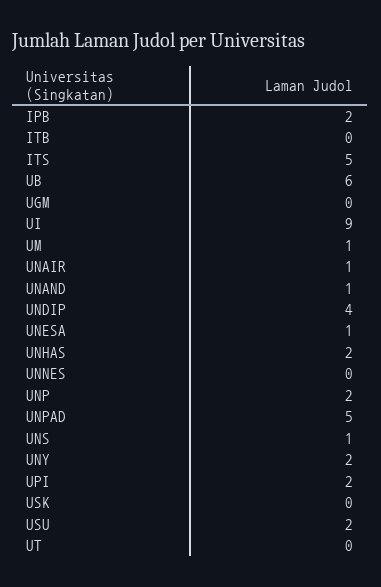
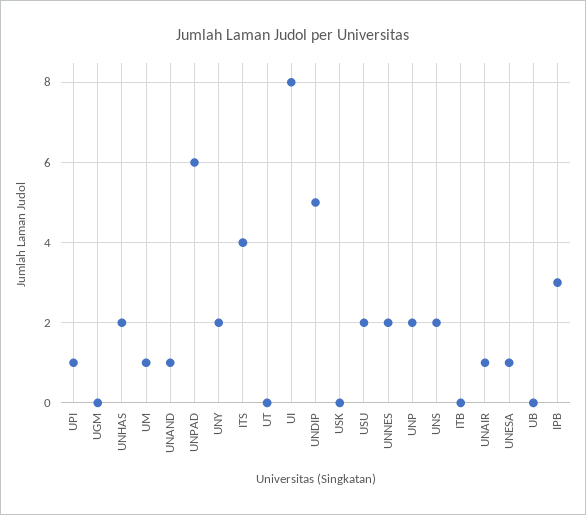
IPB: 2 -> 3
ITS: 5 -> 4
UB: 6 -> 0
UI: 9 -> 8
UNDIP: 4 -> 5
UNNES: 0 -> 2
UNPAD: 5 -> 6
UNS: 1 -> 2
UPI: 2 -> 1

